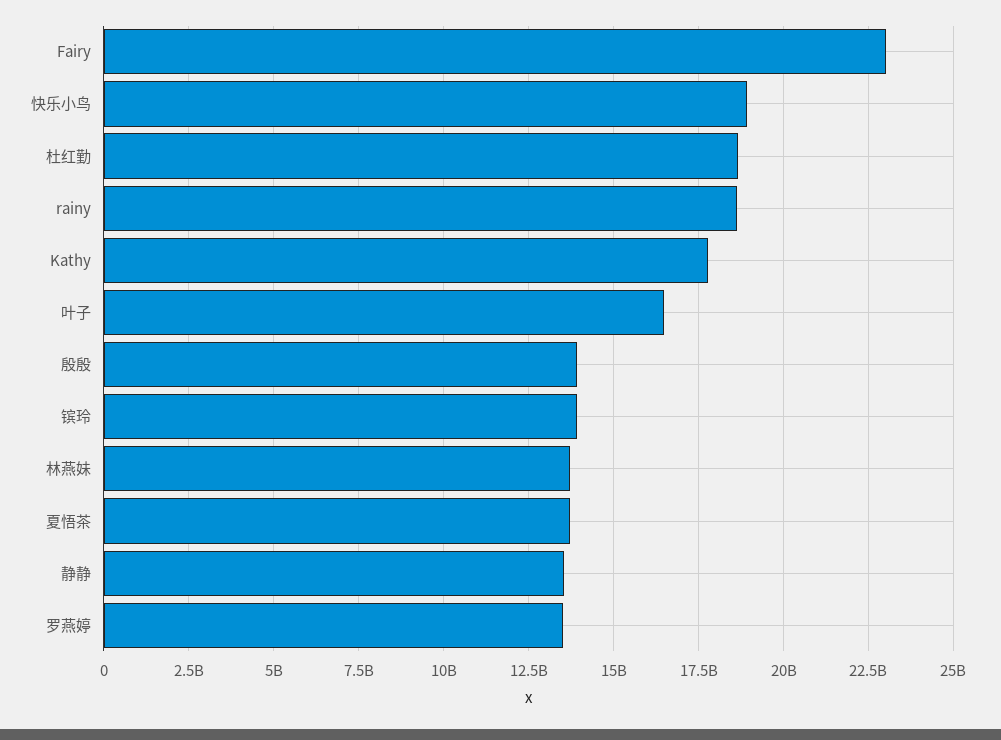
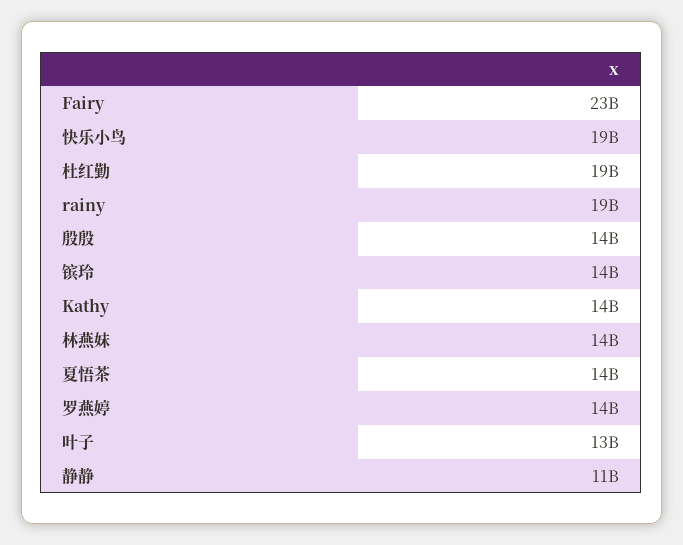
Kathy: 17750000000 -> 14000000000
叶子: 16500000000 -> 13000000000
静静: 13500000000 -> 11000000000

